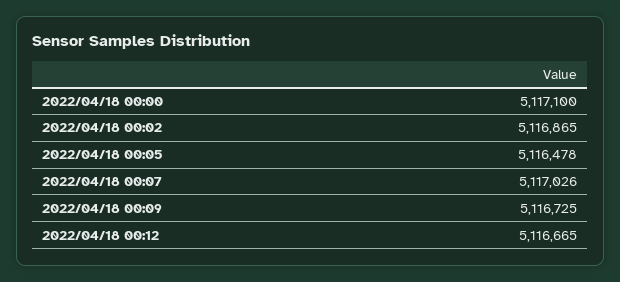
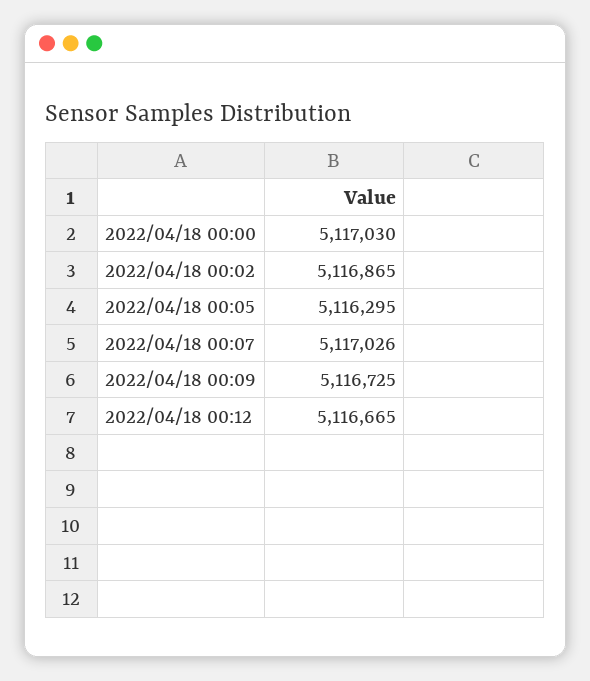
2022/04/18 00:00: 5117100 -> 5117030
2022/04/18 00:05: 5116478 -> 5116295

